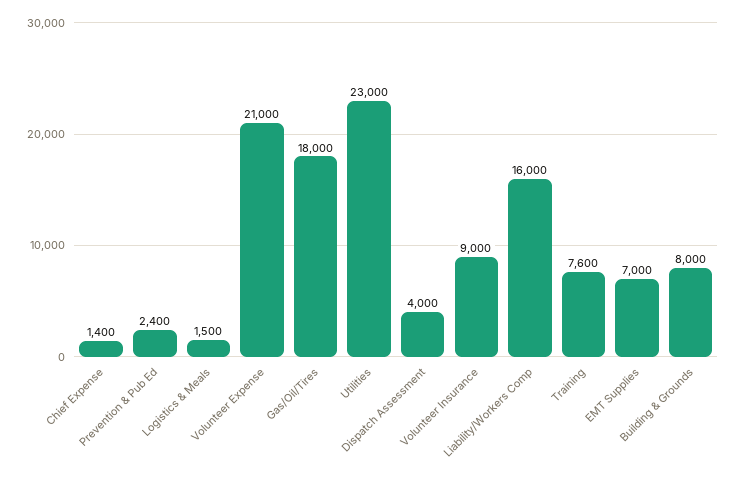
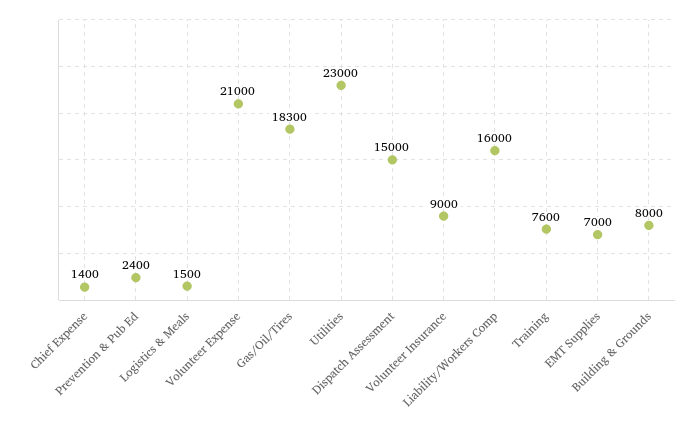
Gas/Oil/Tires: 18000 -> 18300
Dispatch Assessment: 4000 -> 15000

